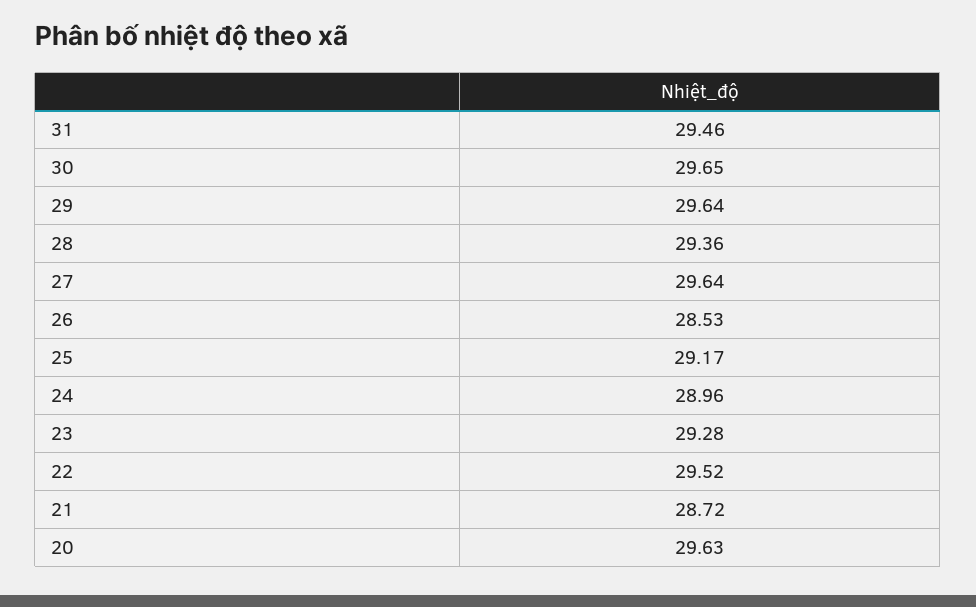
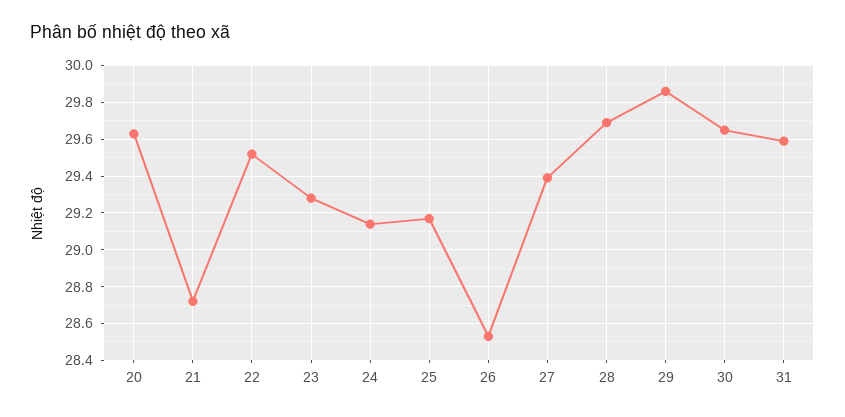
31: 29.46 -> 29.6
29: 29.64 -> 29.85
28: 29.36 -> 29.7
27: 29.64 -> 29.4
24: 28.96 -> 29.15

